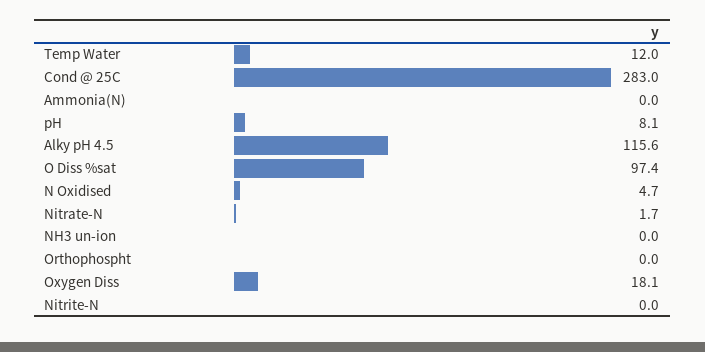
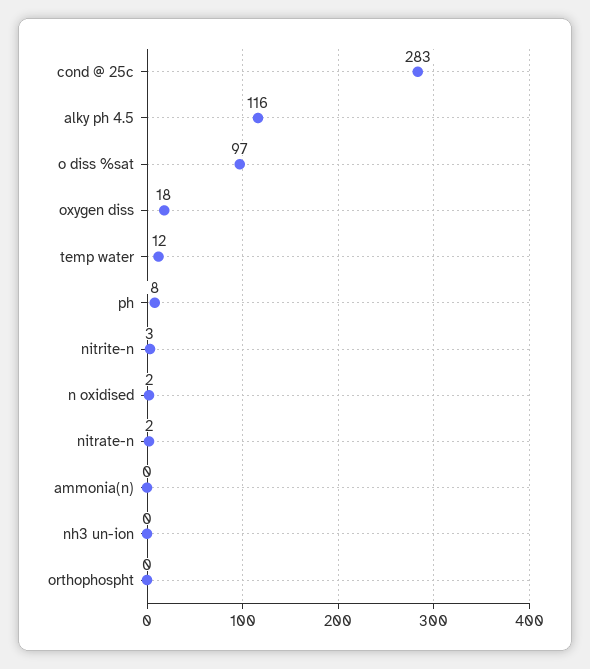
N Oxidised: 4.7 -> 2
Nitrite-N: 0 -> 3

